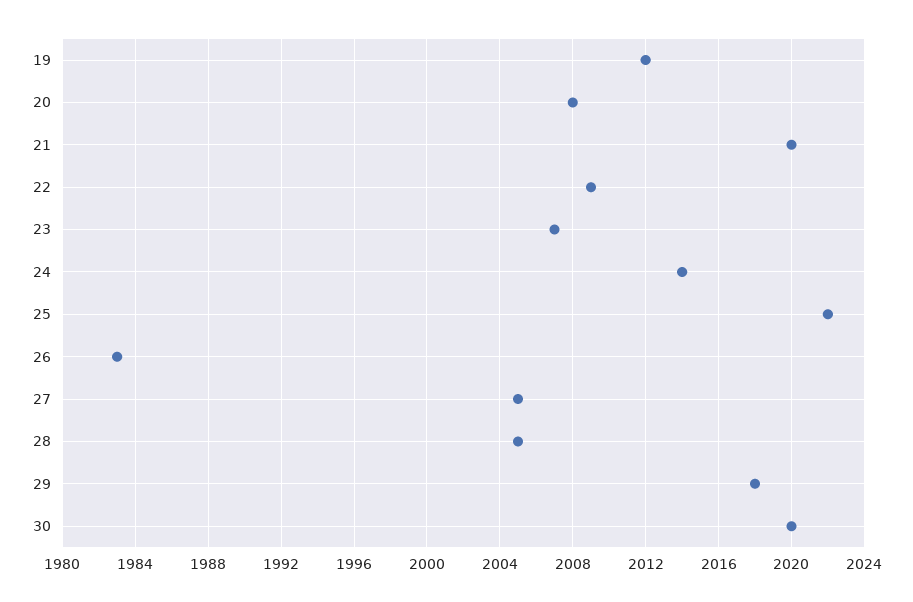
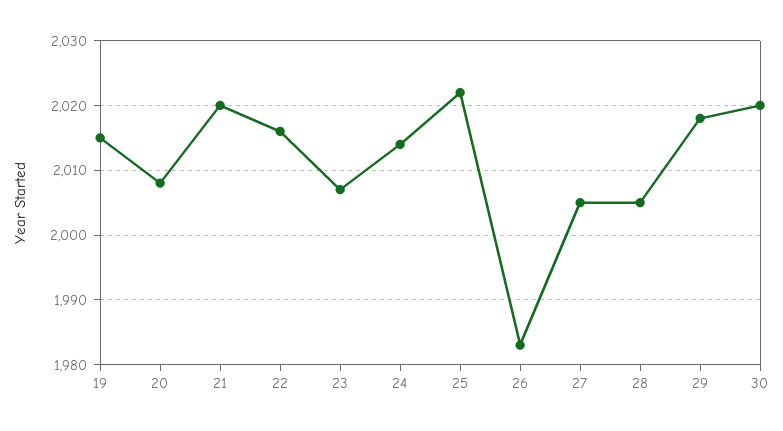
19: 2012 -> 2015
22: 2009 -> 2016

